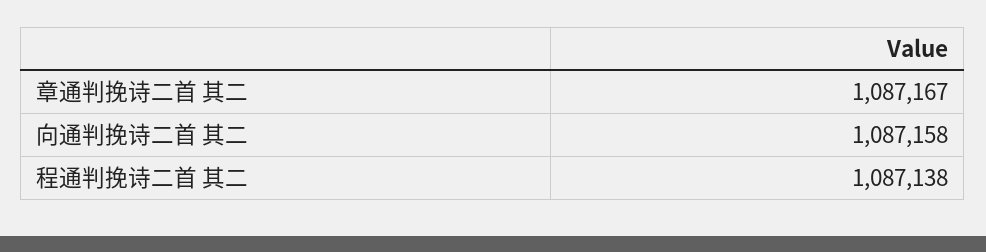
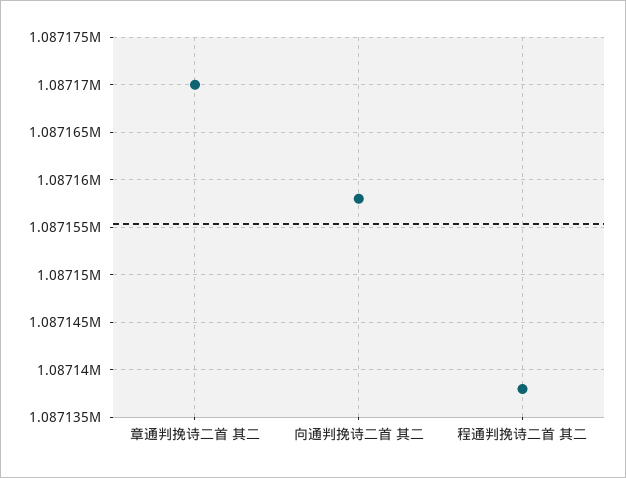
章通判挽诗二首 其二: 1087167 -> 1087170

